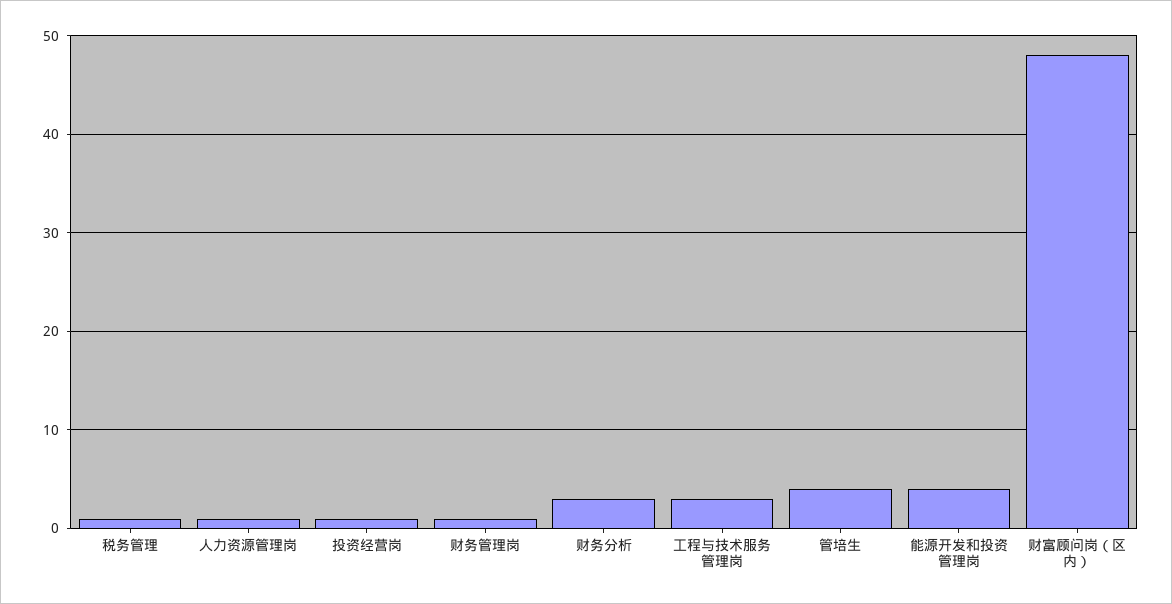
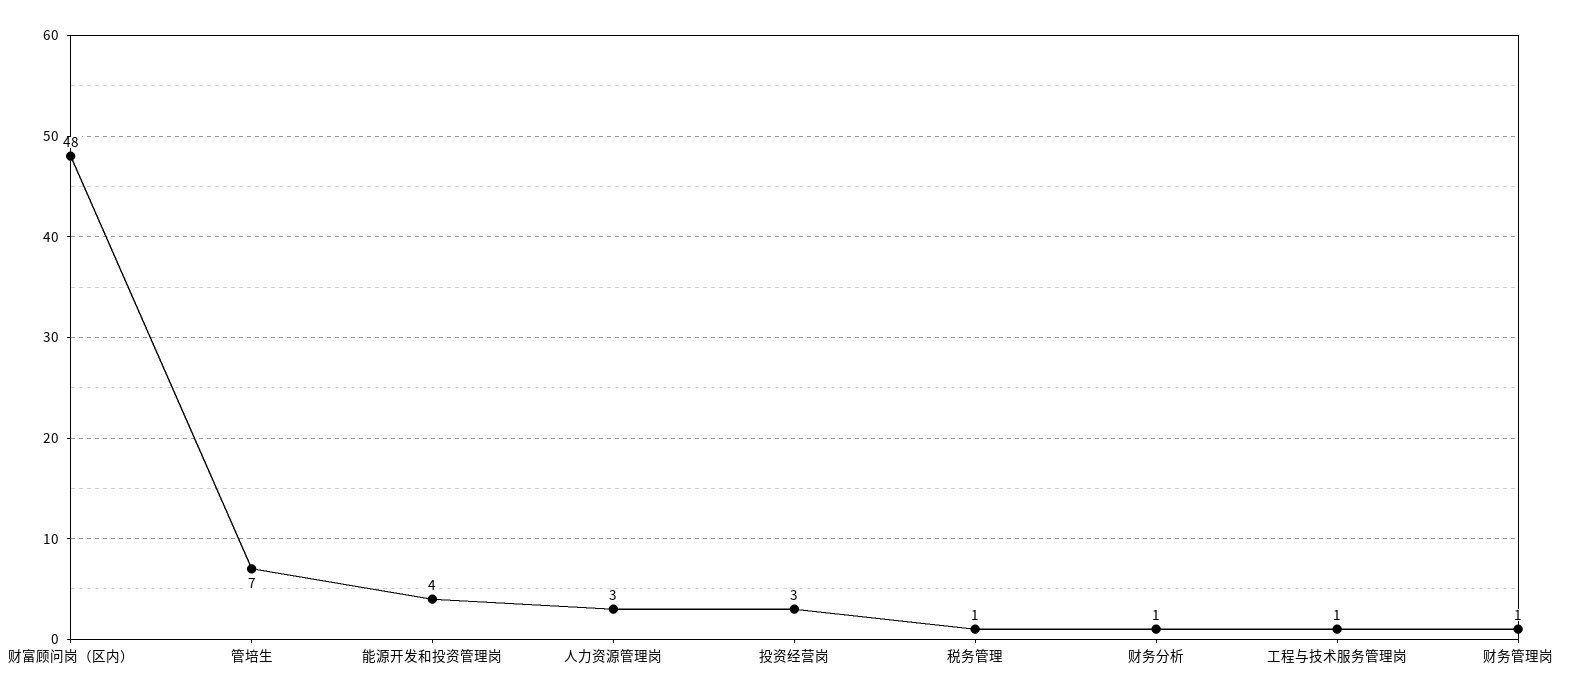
人力资源管理岗: 1 -> 3
投资经营岗: 1 -> 3
财务分析: 3 -> 1
工程与技术服务管理岗: 3 -> 1
管培生: 4 -> 7

